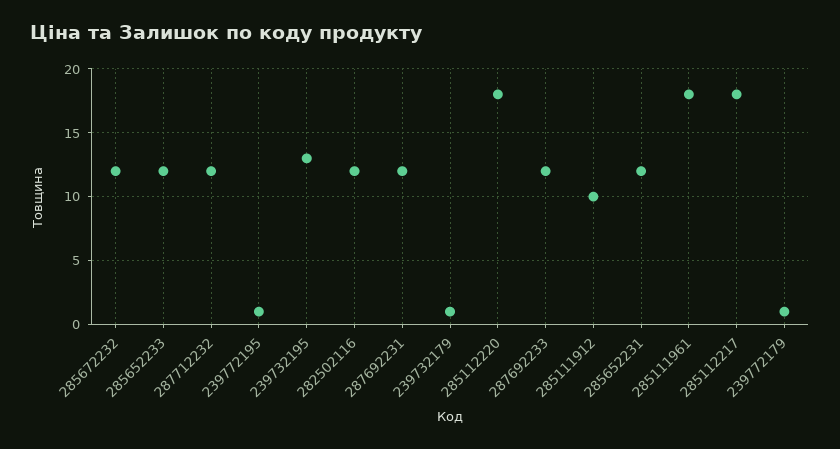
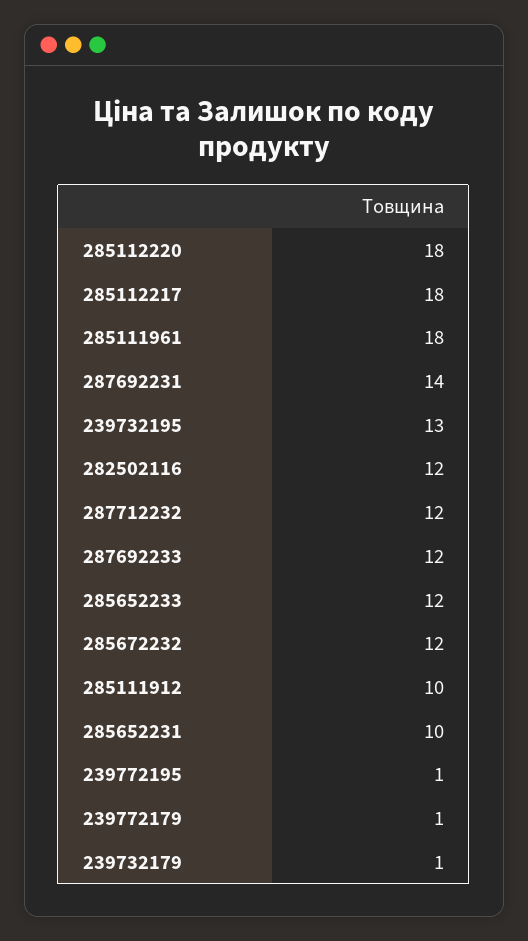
287692231: 12 -> 14
285652231: 12 -> 10

